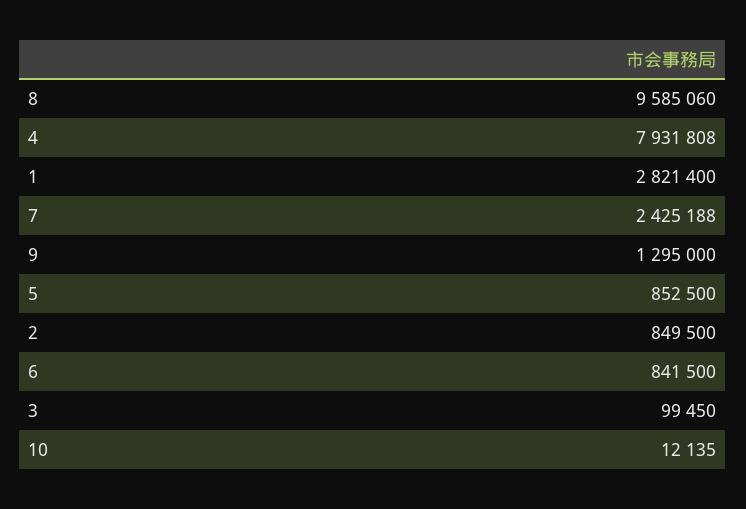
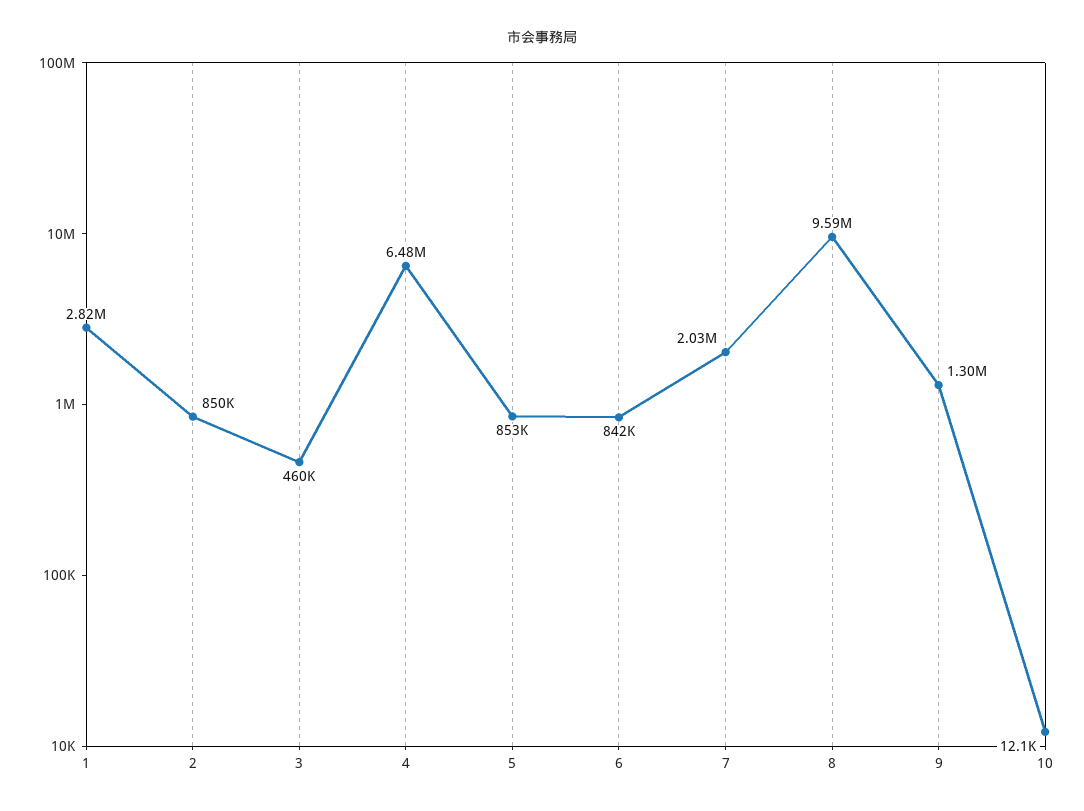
4: 7931808 -> 6480000
7: 2425188 -> 2030000
3: 99450 -> 460000

